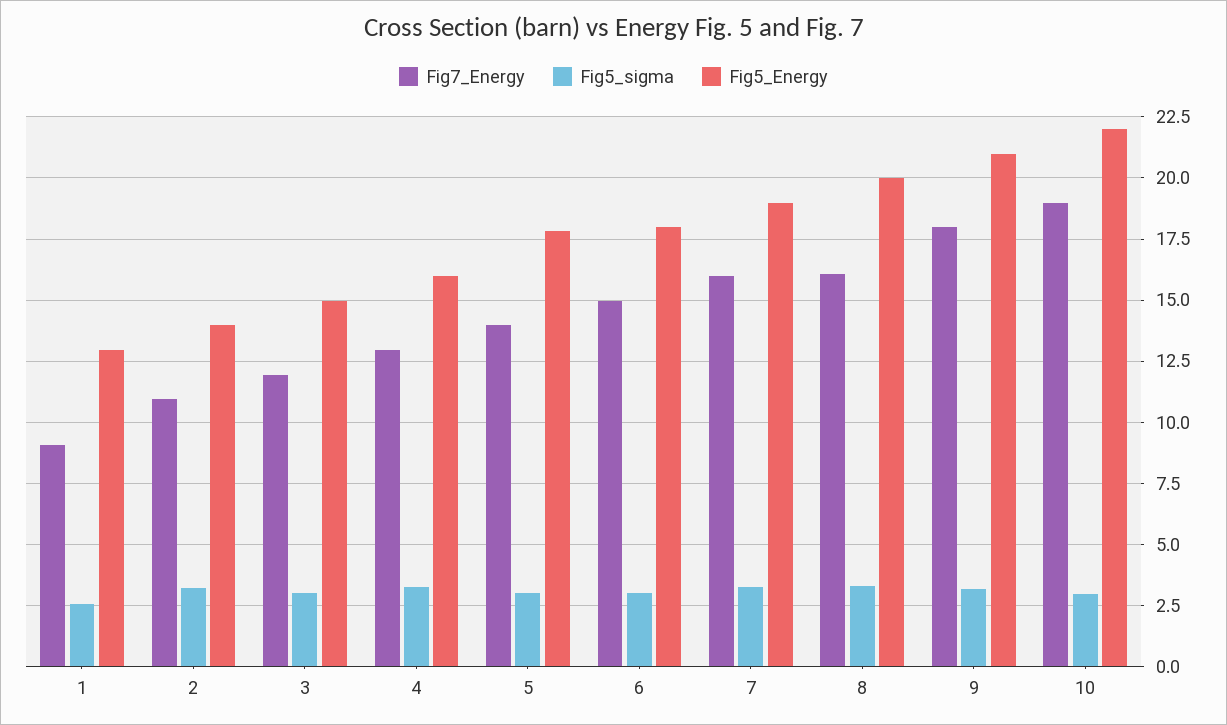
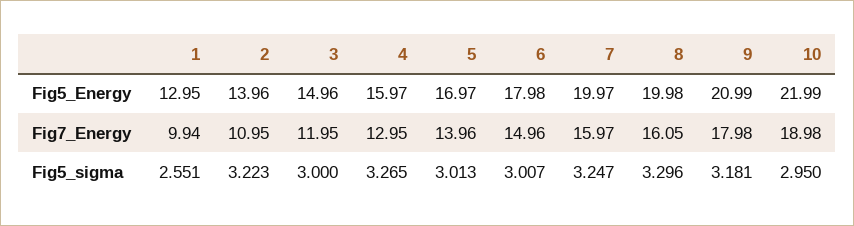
Fig7_Energy, 1: 9 -> 9.94
Fig5_Energy, 5: 17.75 -> 16.97
Fig5_Energy, 7: 19 -> 19.97

